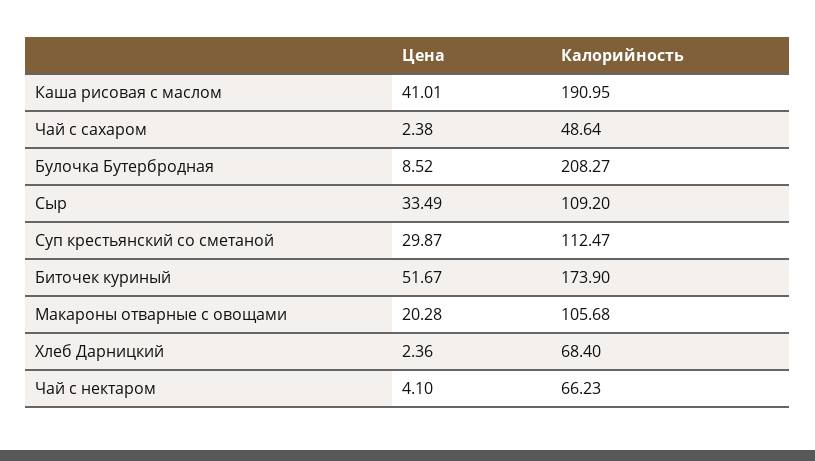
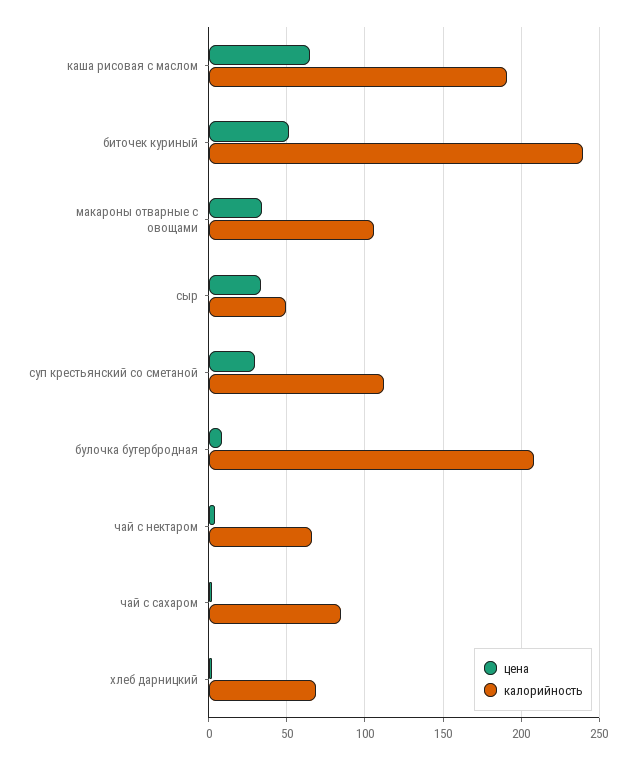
Цена, Каша рисовая с маслом: 41.01 -> 65
Калорийность, Чай с сахаром: 48.64 -> 85
Калорийность, Сыр: 109.2 -> 50
Калорийность, Биточек куриный: 173.9 -> 240
Цена, Макароны отварные с овощами: 20.28 -> 35

